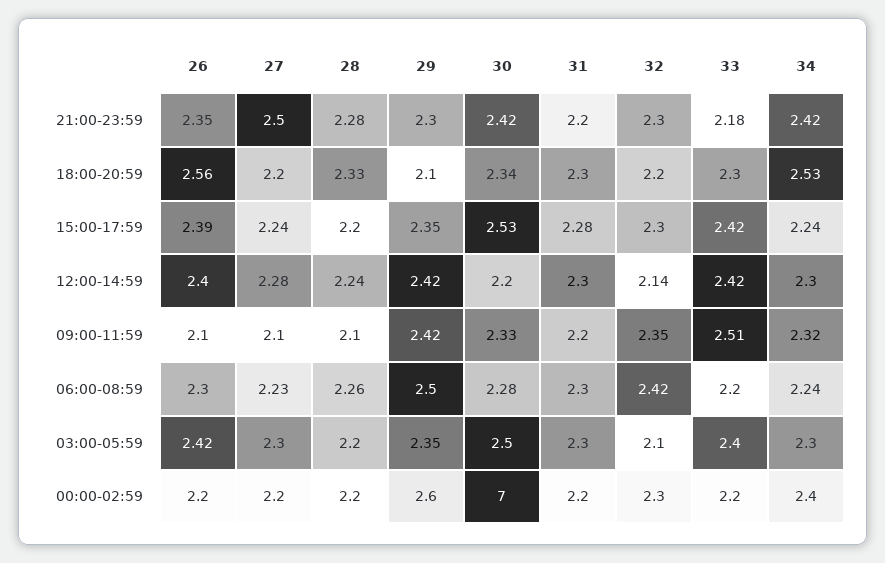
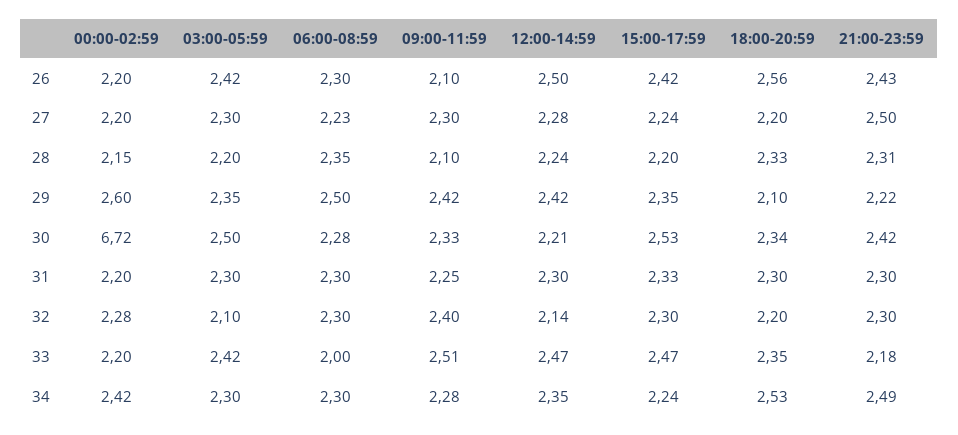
26, 21:00-23:59: 2.35 -> 2.43
28, 21:00-23:59: 2.28 -> 2.31
29, 21:00-23:59: 2.3 -> 2.22
31, 21:00-23:59: 2.2 -> 2.3
34, 21:00-23:59: 2.42 -> 2.49
33, 18:00-20:59: 2.3 -> 2.35
26, 15:00-17:59: 2.39 -> 2.42
31, 15:00-17:59: 2.28 -> 2.33
33, 15:00-17:59: 2.42 -> 2.47
26, 12:00-14:59: 2.4 -> 2.5
30, 12:00-14:59: 2.2 -> 2.21
33, 12:00-14:59: 2.42 -> 2.47
34, 12:00-14:59: 2.3 -> 2.35
27, 09:00-11:59: 2.1 -> 2.3
31, 09:00-11:59: 2.2 -> 2.25
32, 09:00-11:59: 2.35 -> 2.4
34, 09:00-11:59: 2.32 -> 2.28
28, 06:00-08:59: 2.26 -> 2.35
32, 06:00-08:59: 2.42 -> 2.3
33, 06:00-08:59: 2.2 -> 2
34, 06:00-08:59: 2.24 -> 2.3
33, 03:00-05:59: 2.4 -> 2.42
30, 00:00-02:59: 7 -> 6.72

